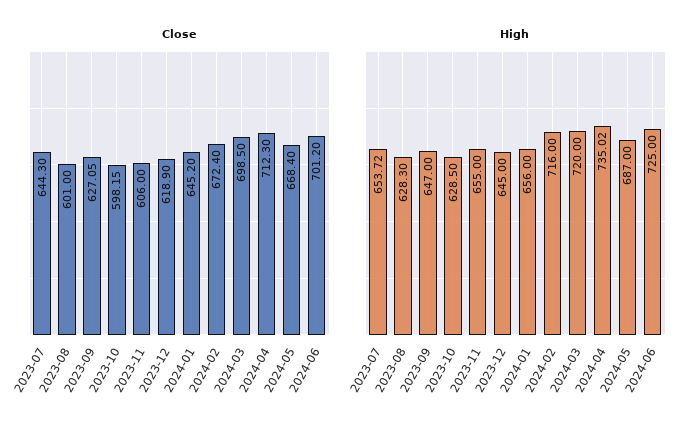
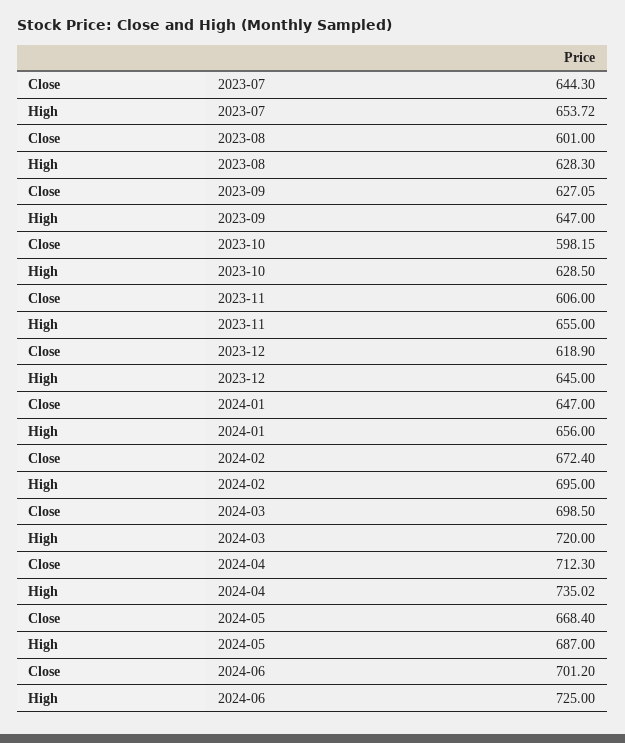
Close, 2024-01: 645.2 -> 647
High, 2024-02: 716 -> 695

